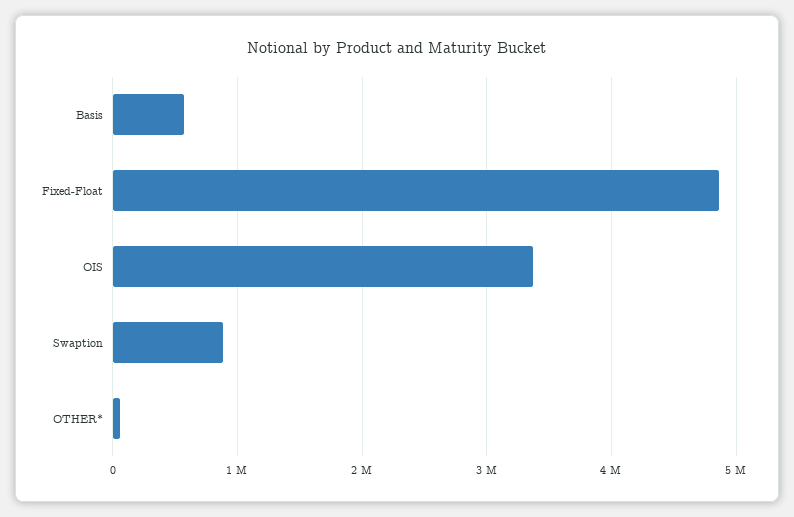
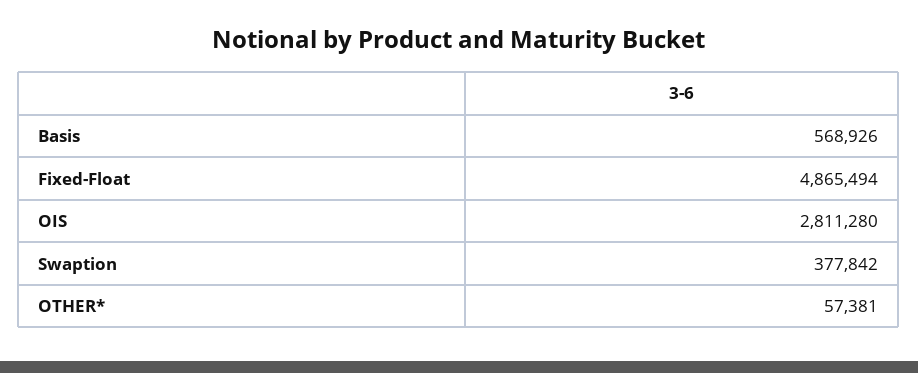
OIS: 3400000 -> 2811280
Swaption: 900000 -> 377842

